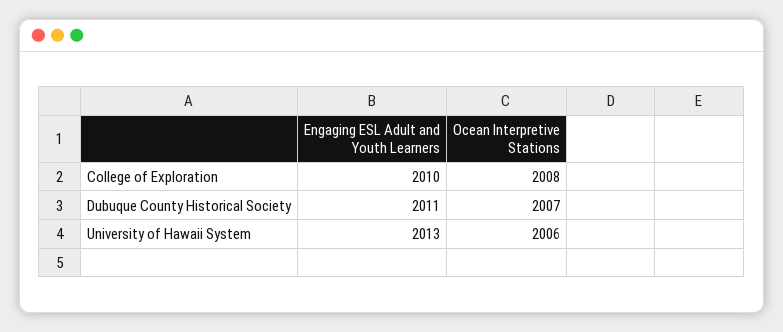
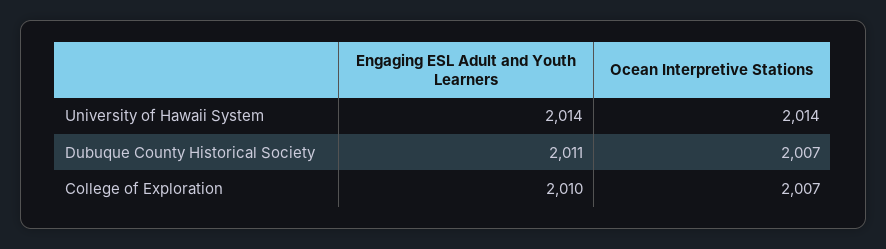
Ocean Interpretive Stations, College of Exploration: 2008 -> 2007
Engaging ESL Adult and Youth Learners, University of Hawaii System: 2013 -> 2014
Ocean Interpretive Stations, University of Hawaii System: 2006 -> 2014

